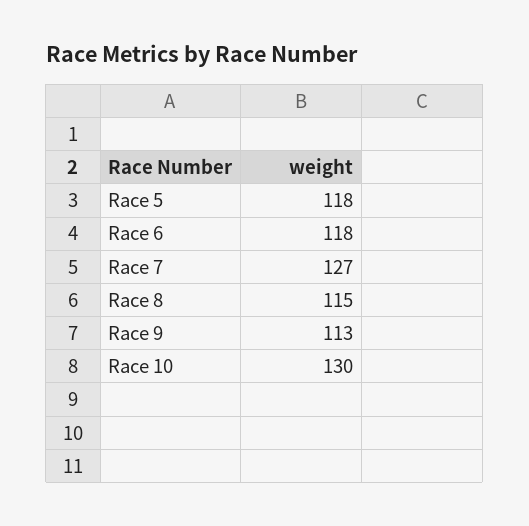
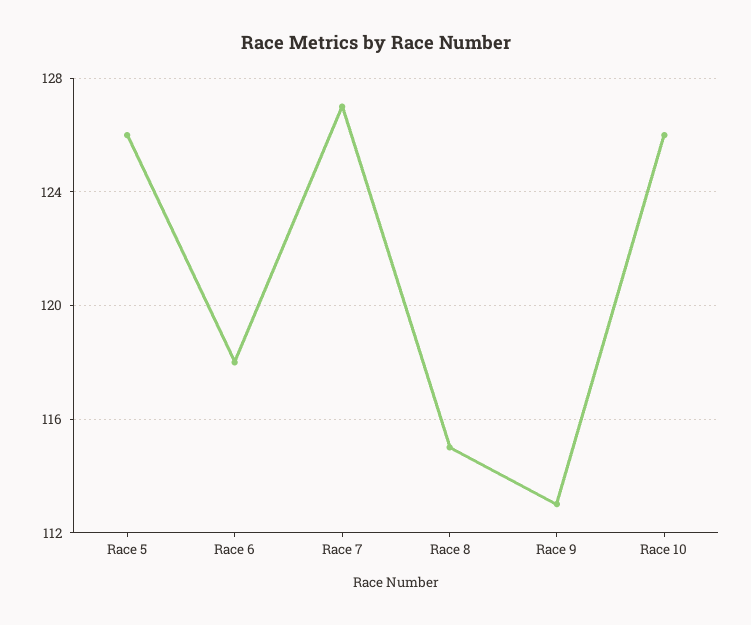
Race 5: 118 -> 126
Race 10: 130 -> 126

